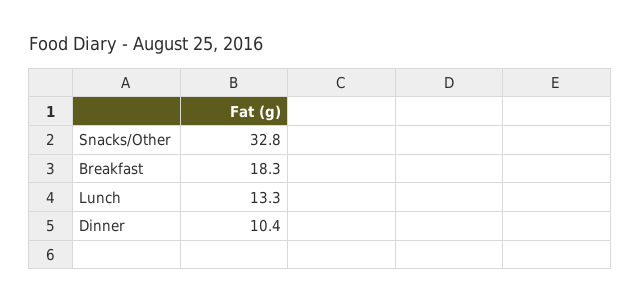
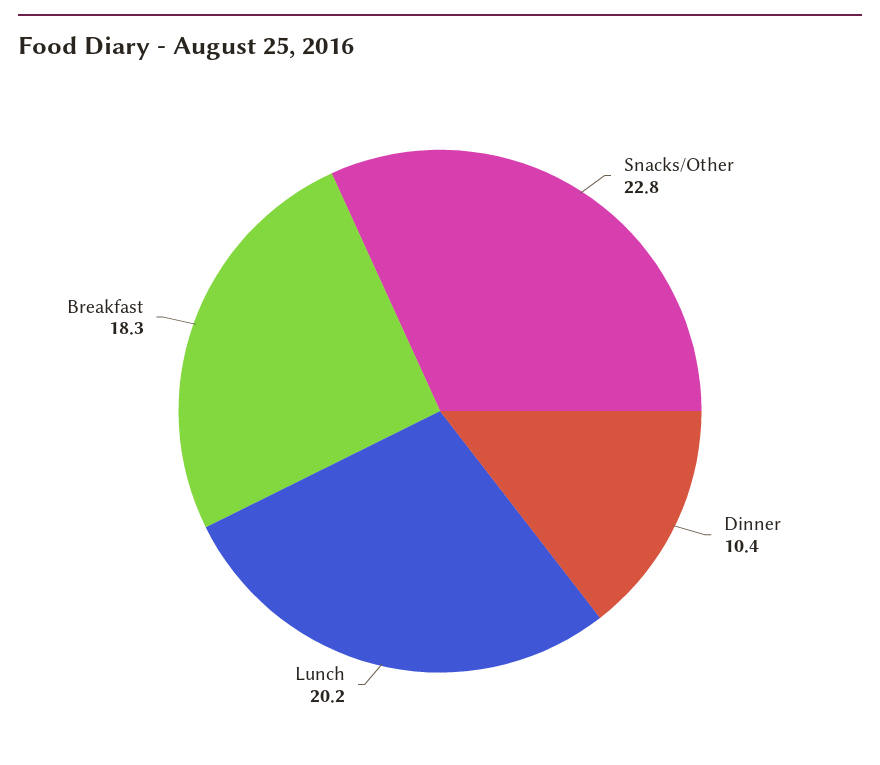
Snacks/Other: 32.8 -> 22.8
Lunch: 13.3 -> 20.2

